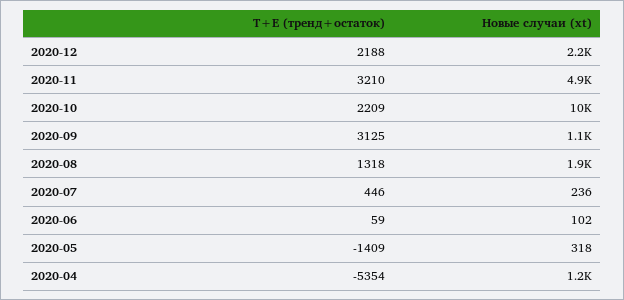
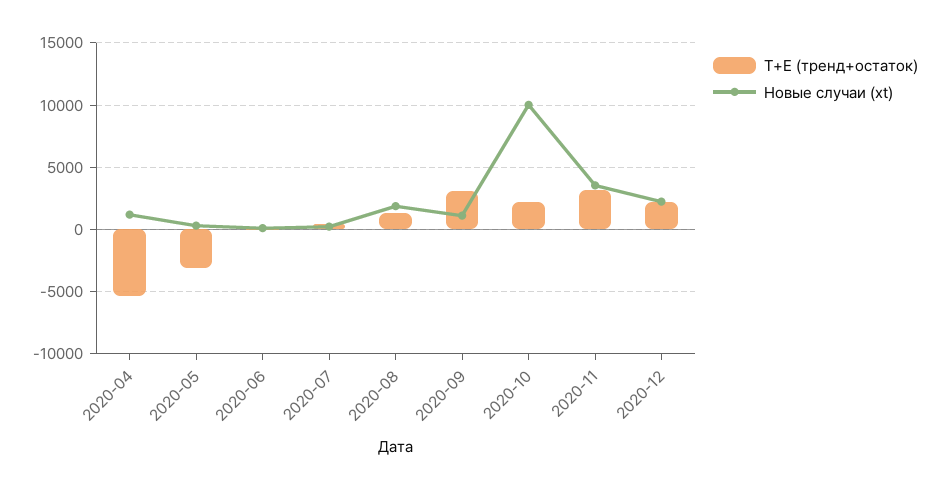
Новые случаи (xt), 2020-11: 4900 -> 3500
T+E (тренд+остаток), 2020-05: -1409 -> -3000

